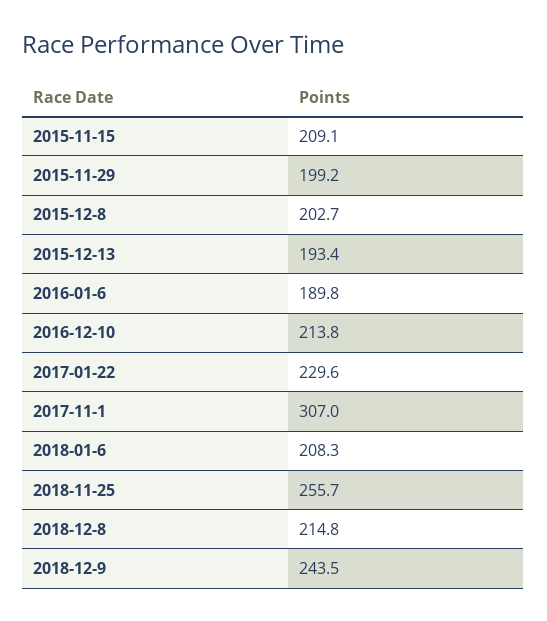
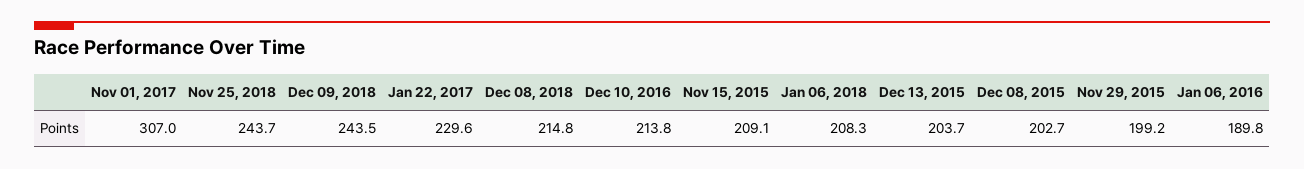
2015-12-13: 193.4 -> 203.7
2018-11-25: 255.7 -> 243.7

